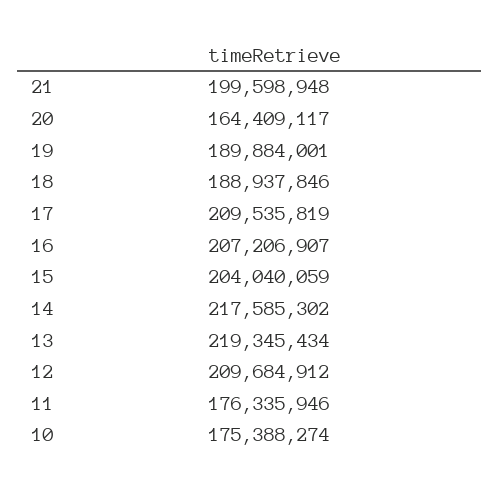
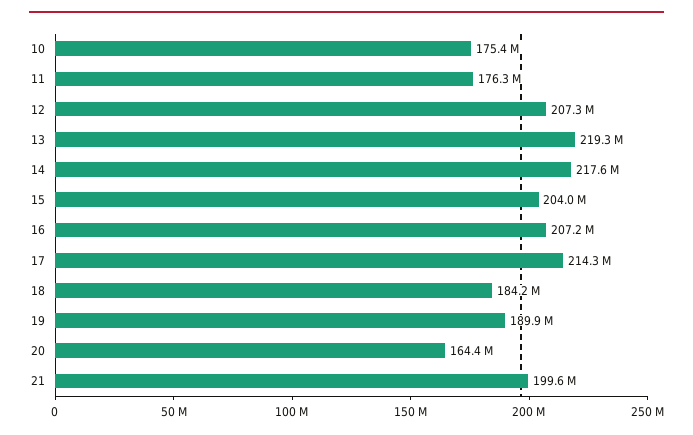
18: 188937846 -> 184200000
17: 209535819 -> 214300000
12: 209684912 -> 207300000

